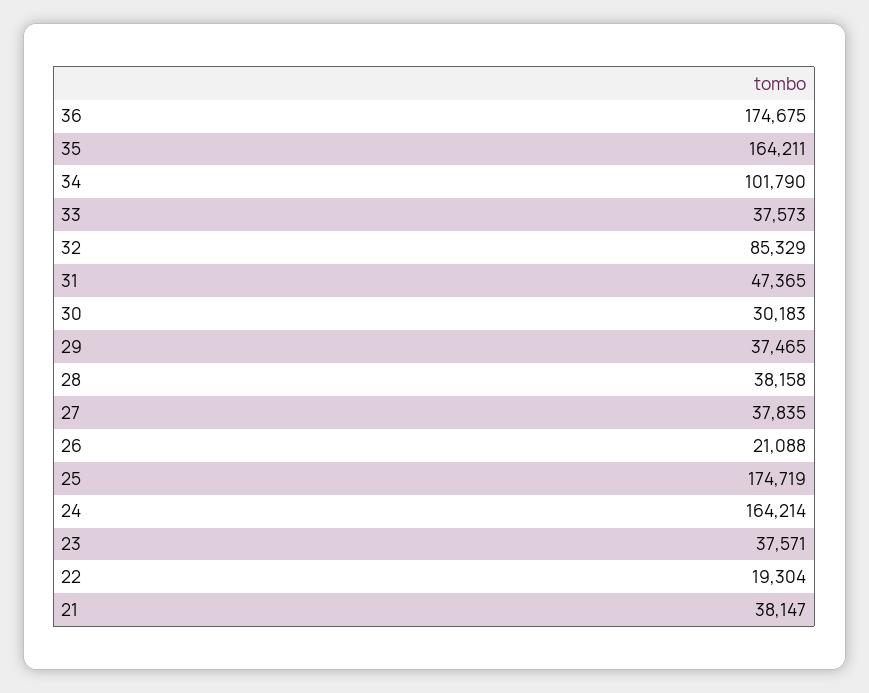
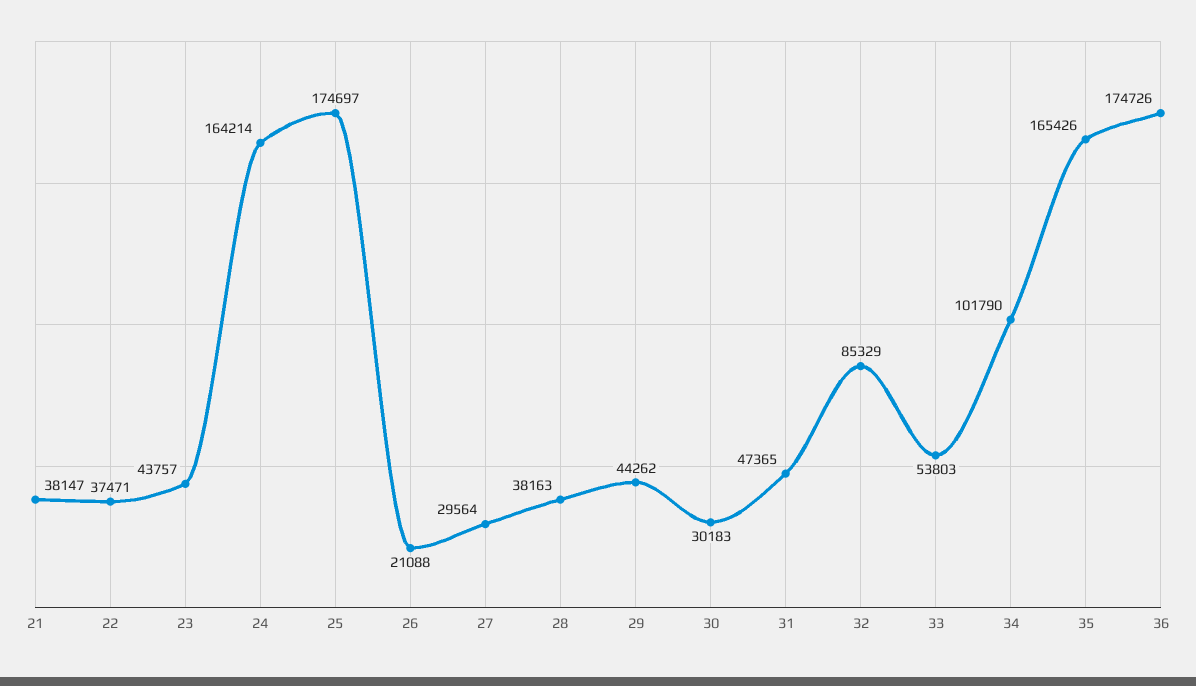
36: 174675 -> 174726
35: 164211 -> 165426
33: 37573 -> 53803
29: 37465 -> 44262
28: 38158 -> 38163
27: 37835 -> 29564
25: 174719 -> 174697
23: 37571 -> 43757
22: 19304 -> 37471

